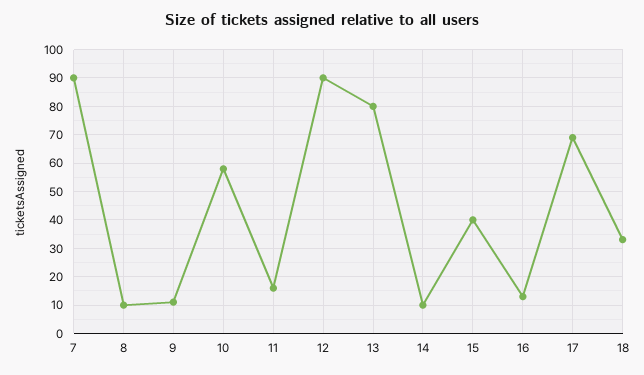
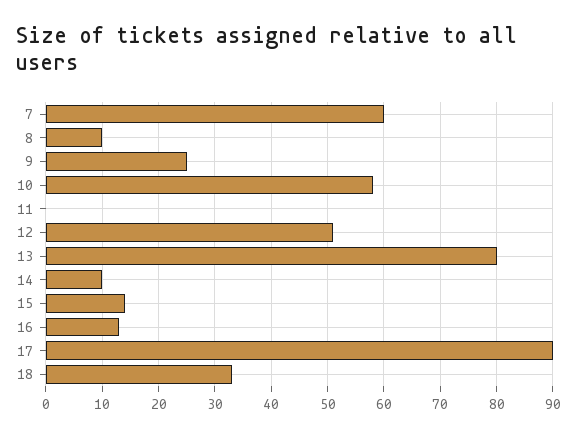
7: 90 -> 60
9: 10 -> 25
11: 15 -> 0
12: 90 -> 50
15: 40 -> 15
17: 70 -> 90

